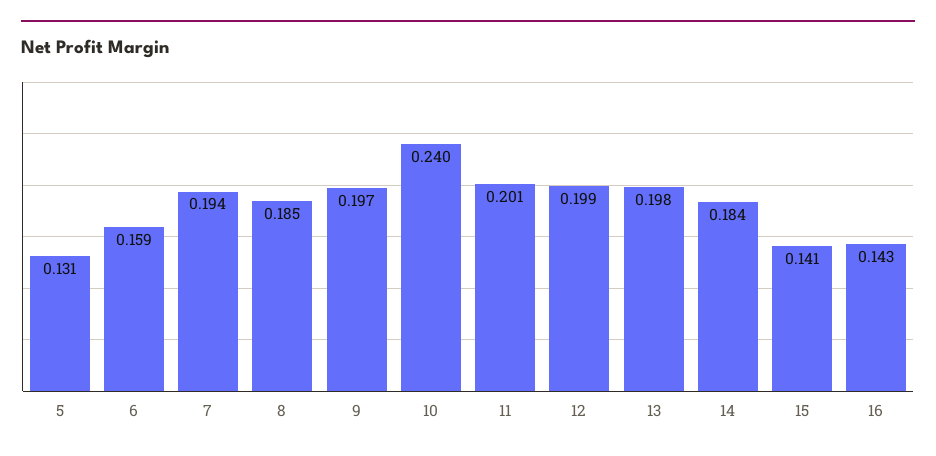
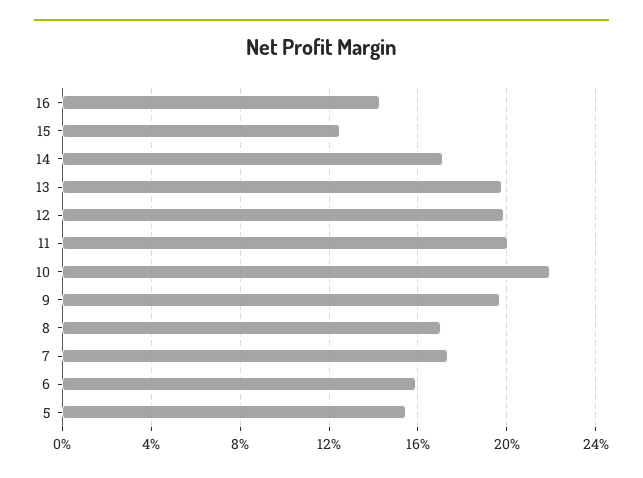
5: 0.131 -> 0.155
7: 0.194 -> 0.175
8: 0.185 -> 0.17
10: 0.24 -> 0.22
14: 0.184 -> 0.17
15: 0.141 -> 0.125

